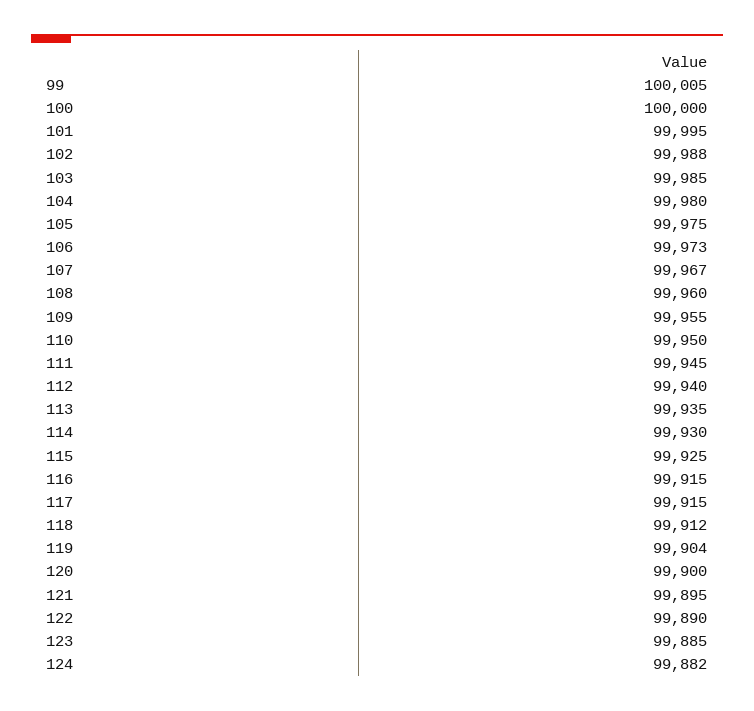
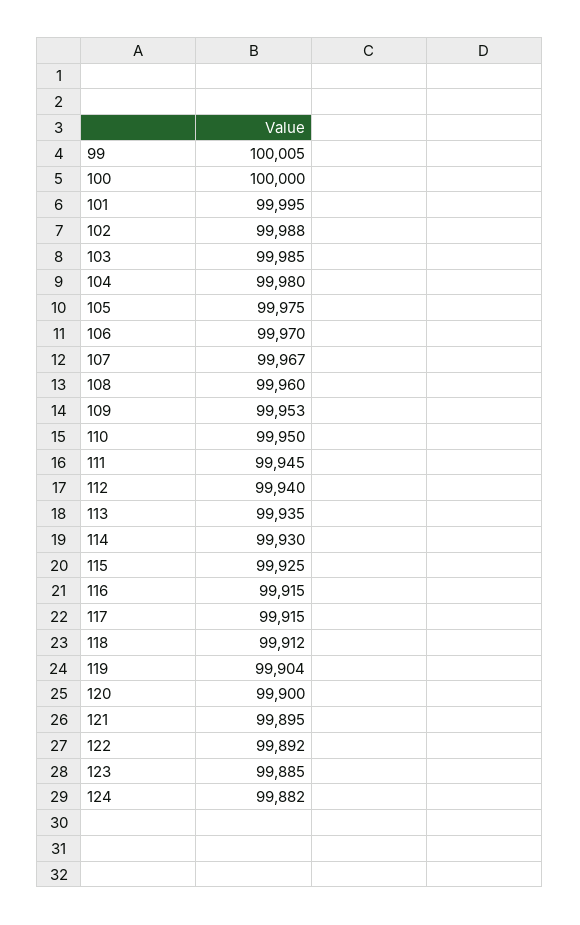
106: 99973 -> 99970
109: 99955 -> 99953
122: 99890 -> 99892

